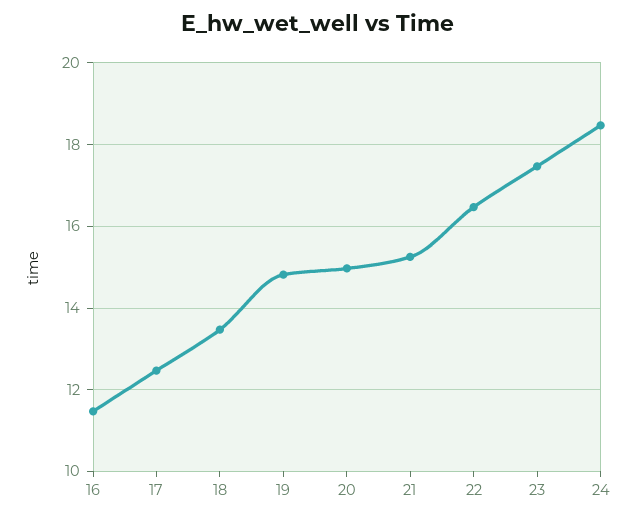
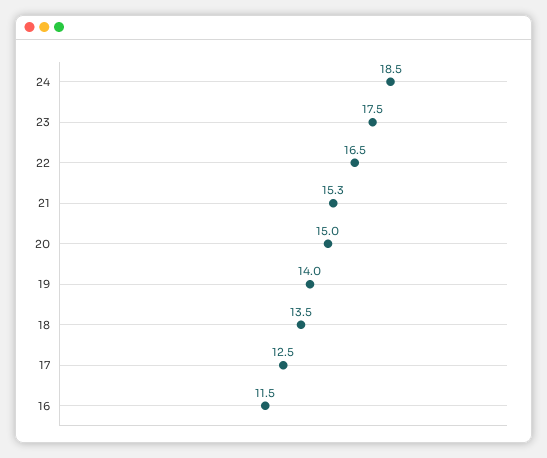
19: 14.8 -> 14

